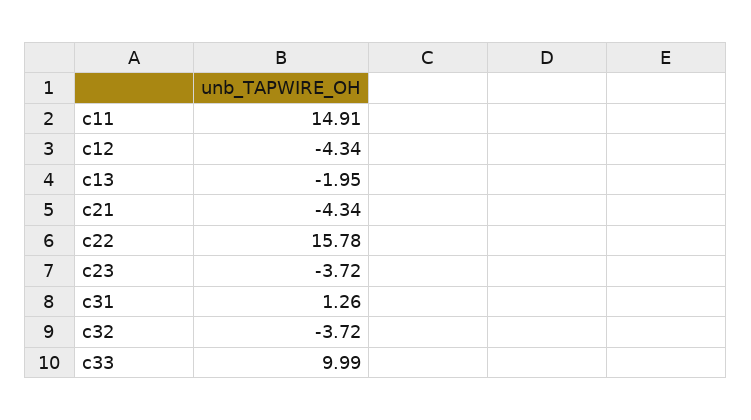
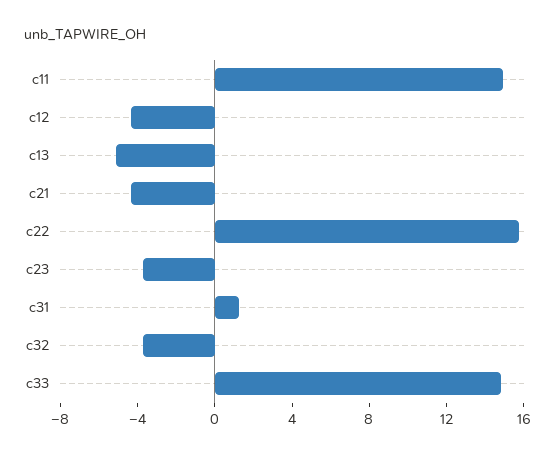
c13: -1.95 -> -5
c33: 9.99 -> 15

